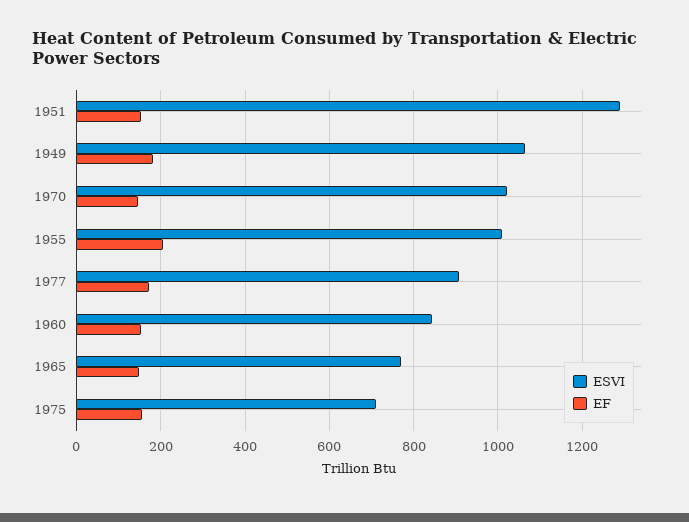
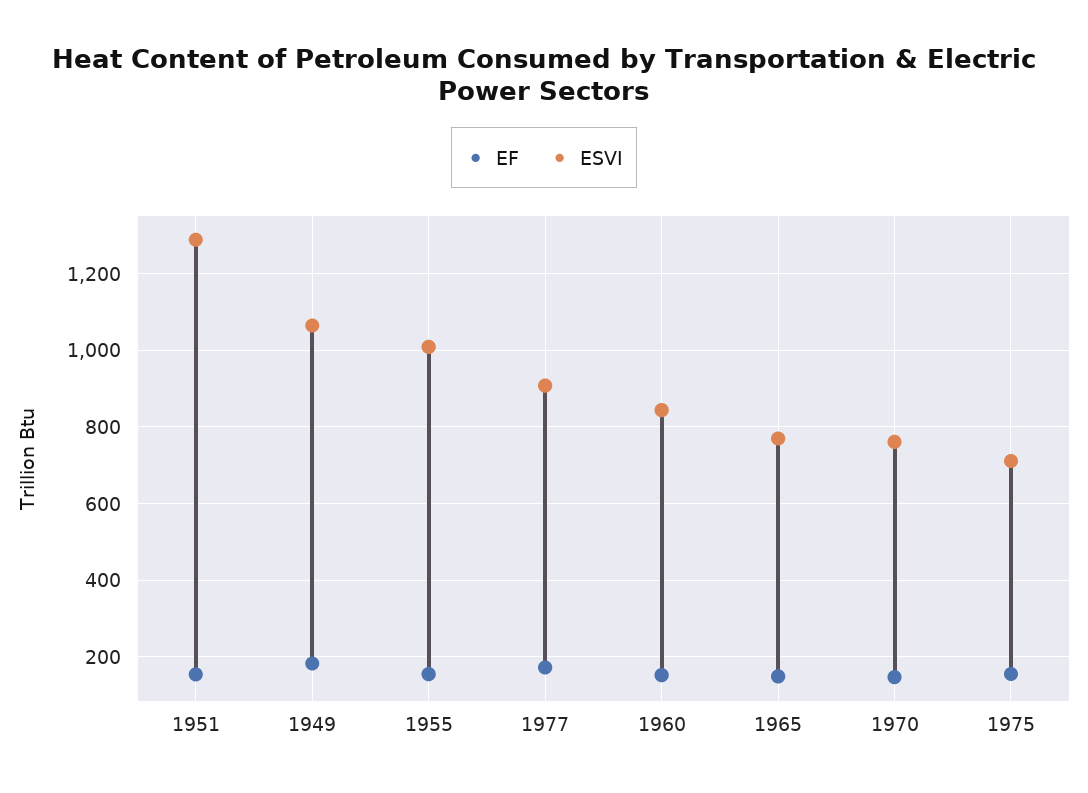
ESVI, 1970: 1020 -> 760
EF, 1955: 200 -> 160

